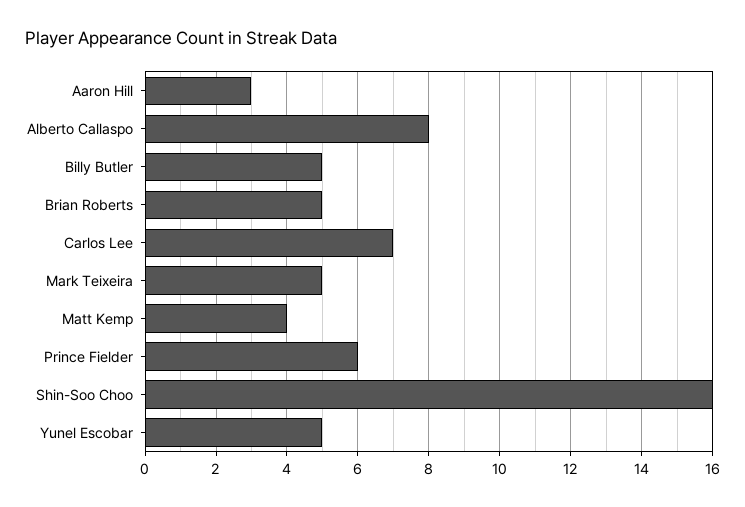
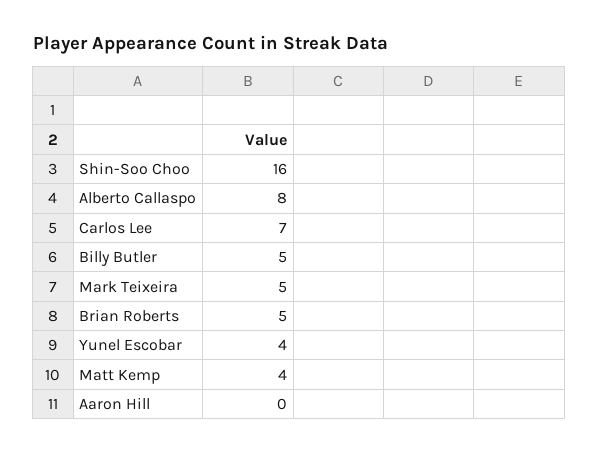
Aaron Hill: 3 -> 0
Prince Fielder: 6 -> none
Yunel Escobar: 5 -> 4

